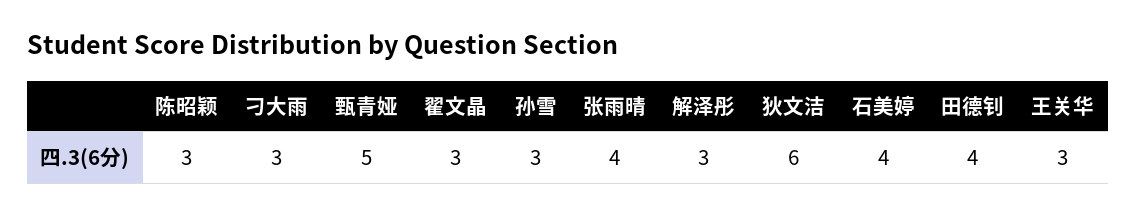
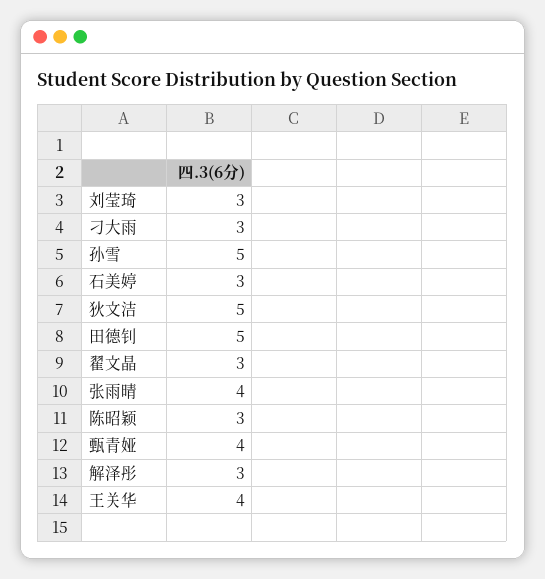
甄青娅: 5 -> 4
孙雪: 3 -> 5
狄文洁: 6 -> 5
石美婷: 4 -> 3
田德钊: 4 -> 5
王关华: 3 -> 4
刘莹琦: none -> 3

